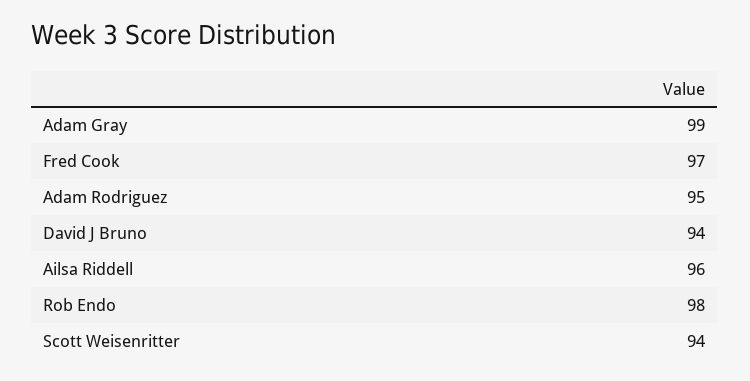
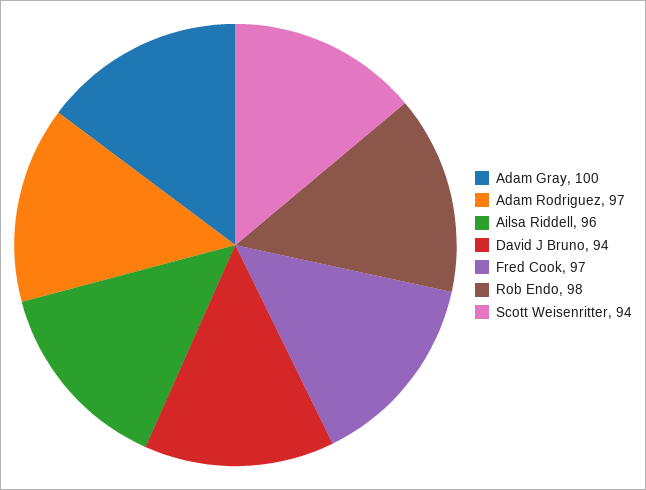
Adam Gray: 99 -> 100
Adam Rodriguez: 95 -> 97

